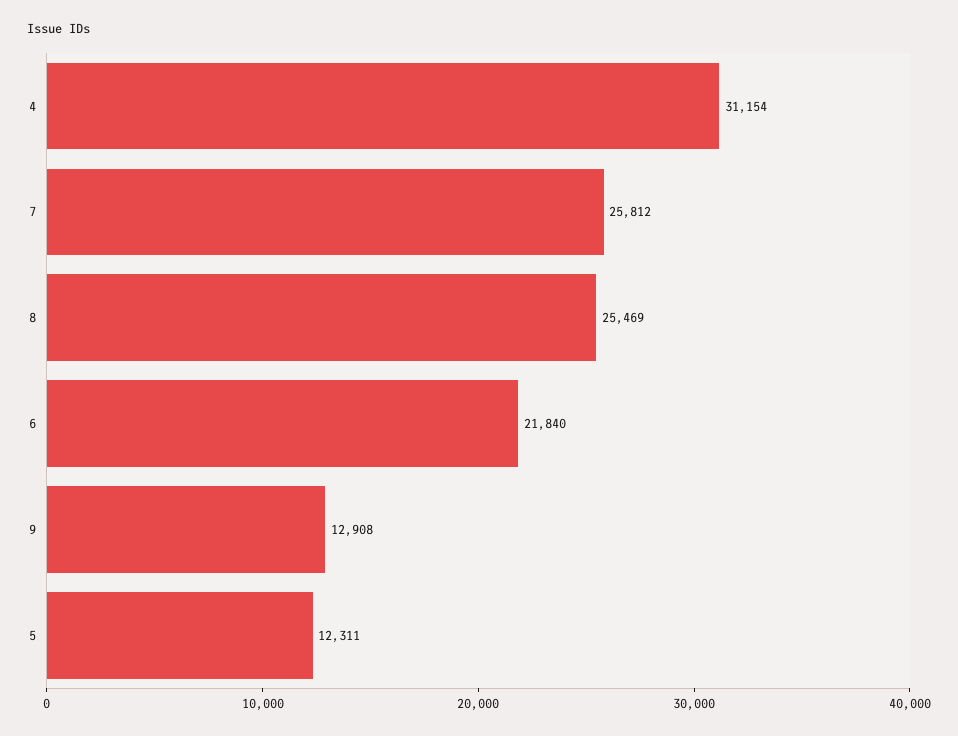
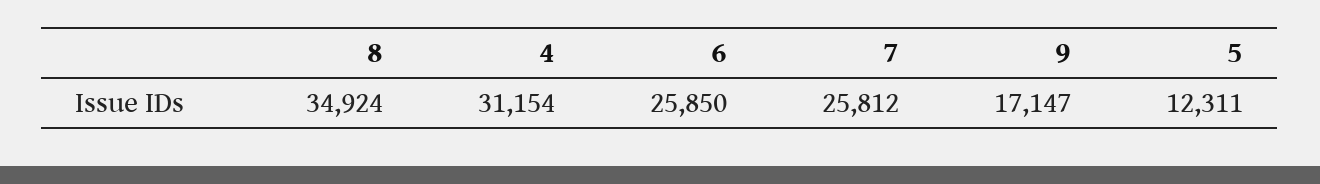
8: 25469 -> 34924
6: 21840 -> 25850
9: 12908 -> 17147

